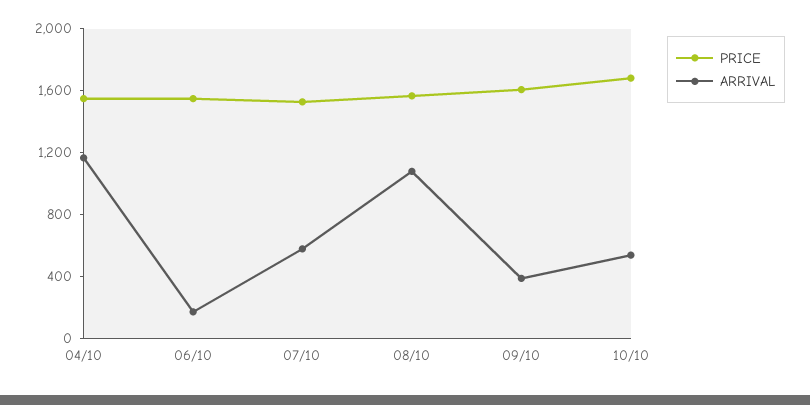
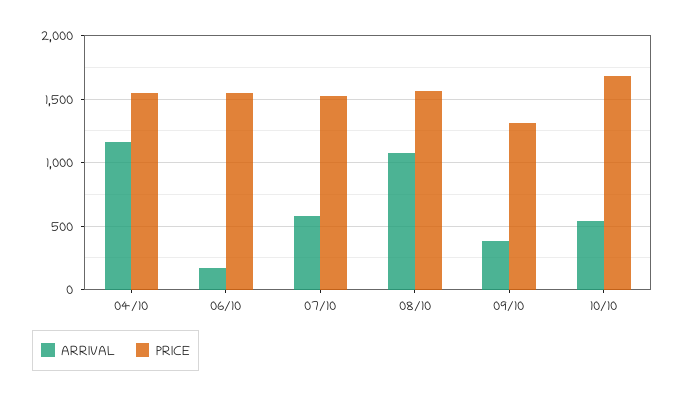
PRICE, 09/10: 1600 -> 1300

